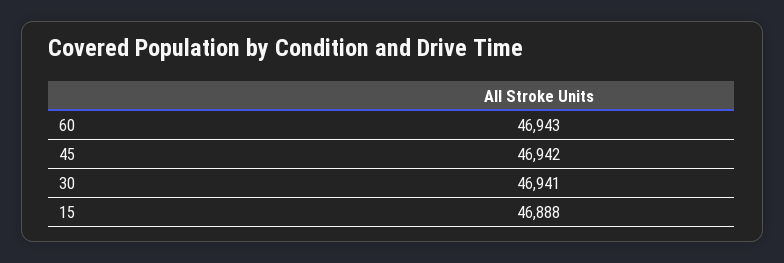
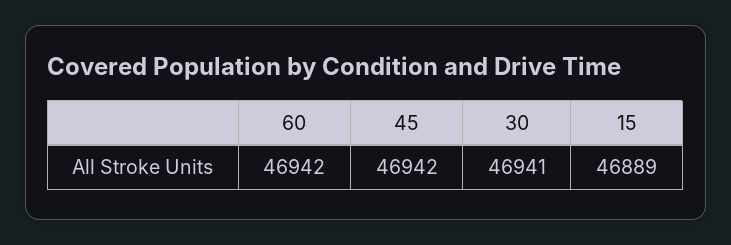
60: 46943 -> 46942
15: 46888 -> 46889

